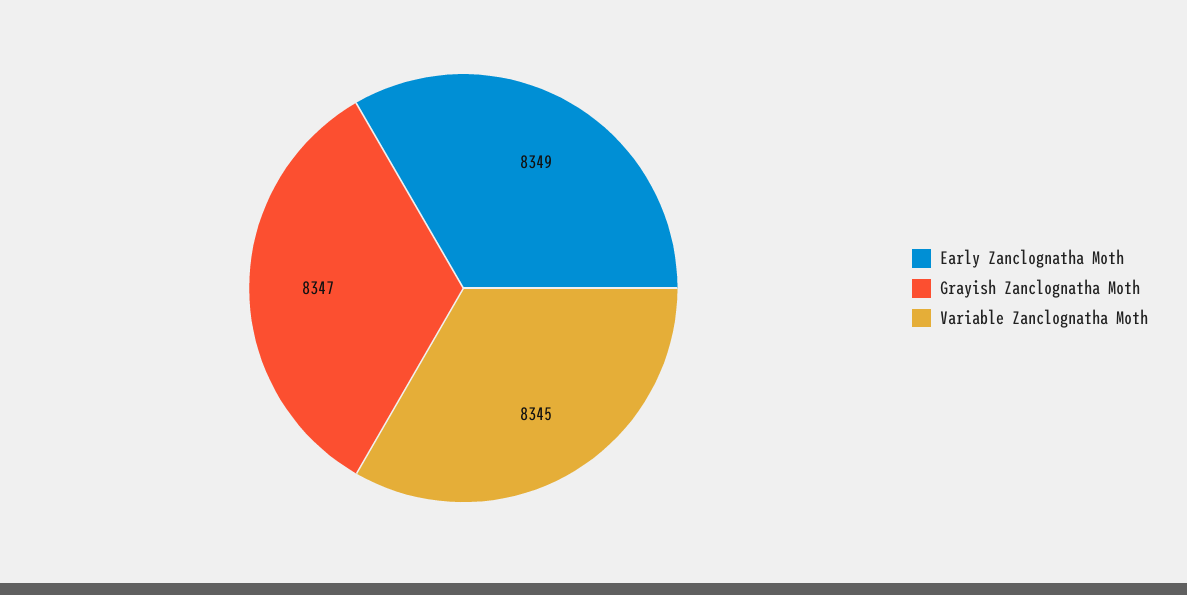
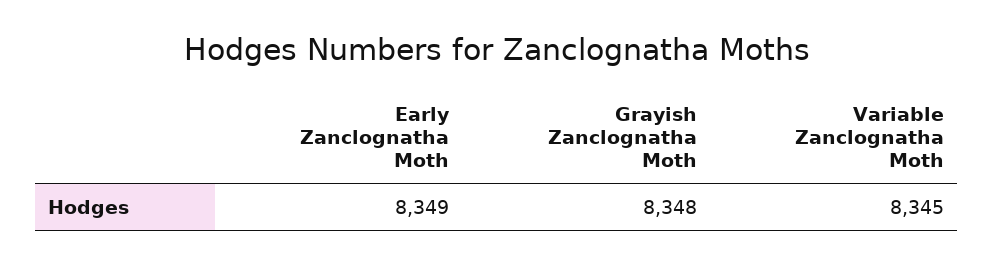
Grayish Zanclognatha Moth: 8347 -> 8348

